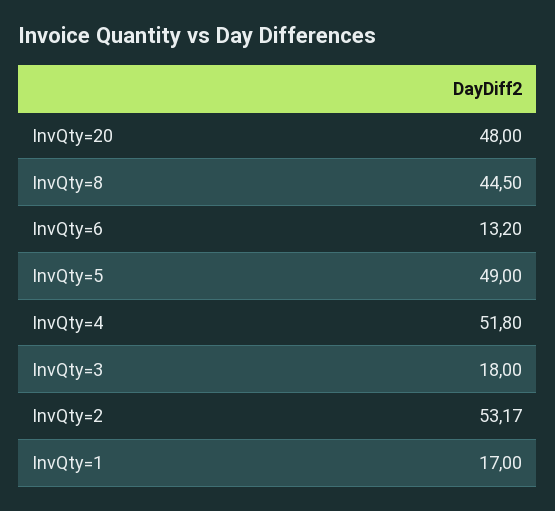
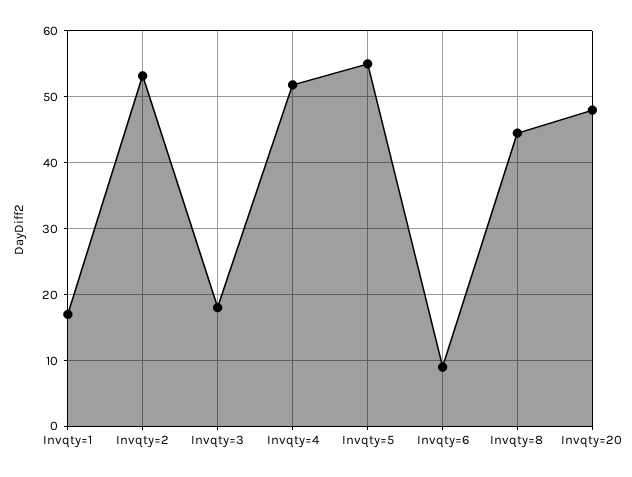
InvQty=6: 13.2 -> 9
InvQty=5: 49 -> 55

